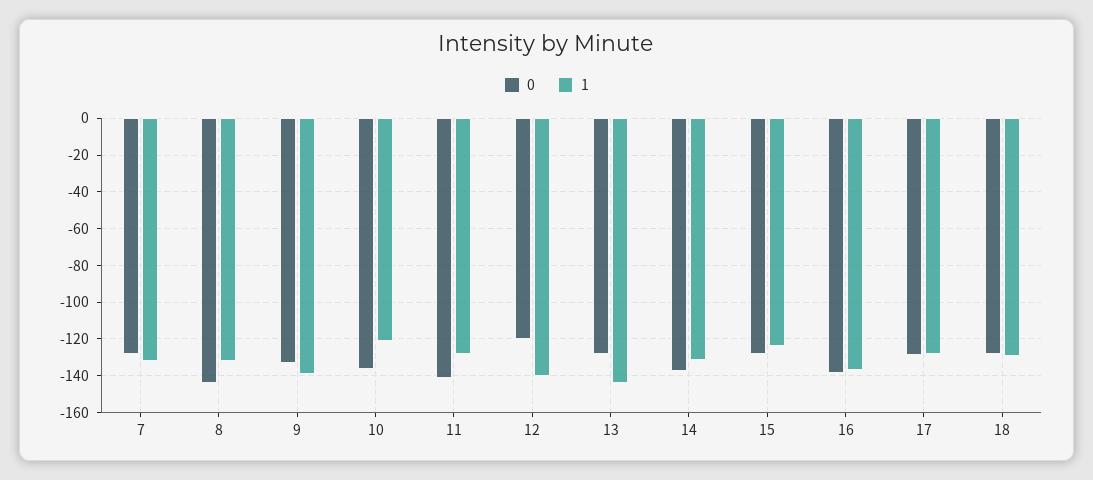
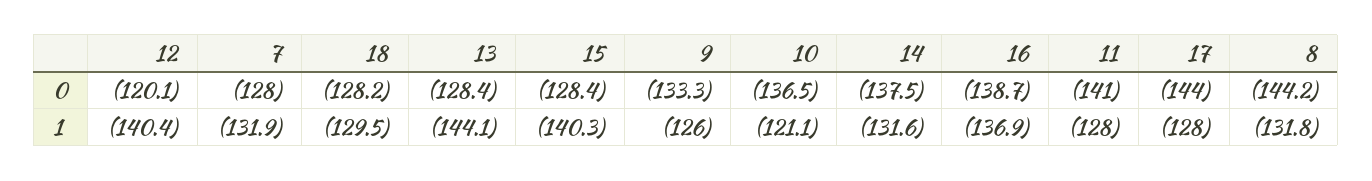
1, 9: -140 -> -126
1, 15: -125 -> -140.3
0, 17: -130 -> -144

